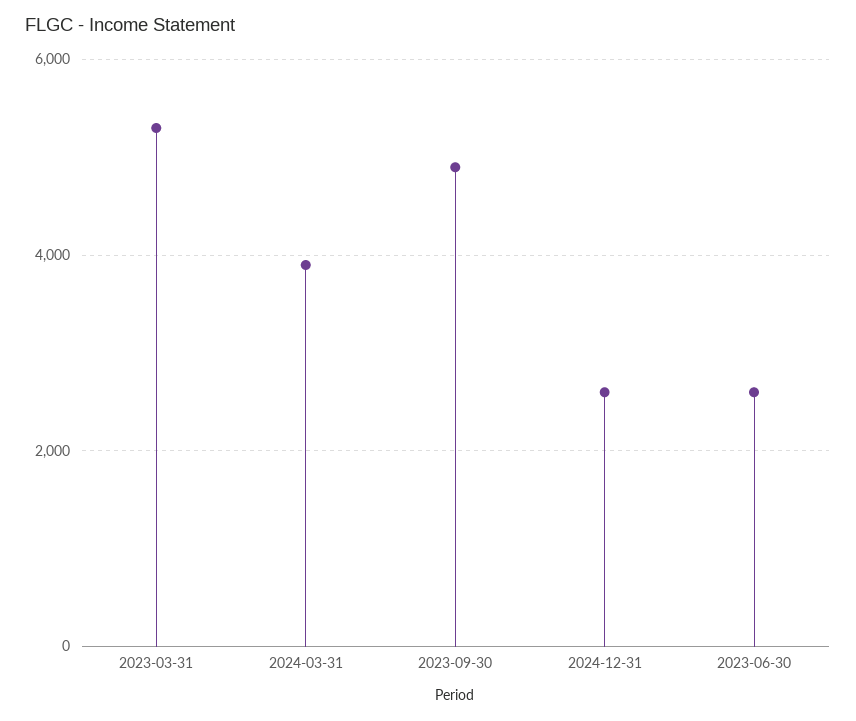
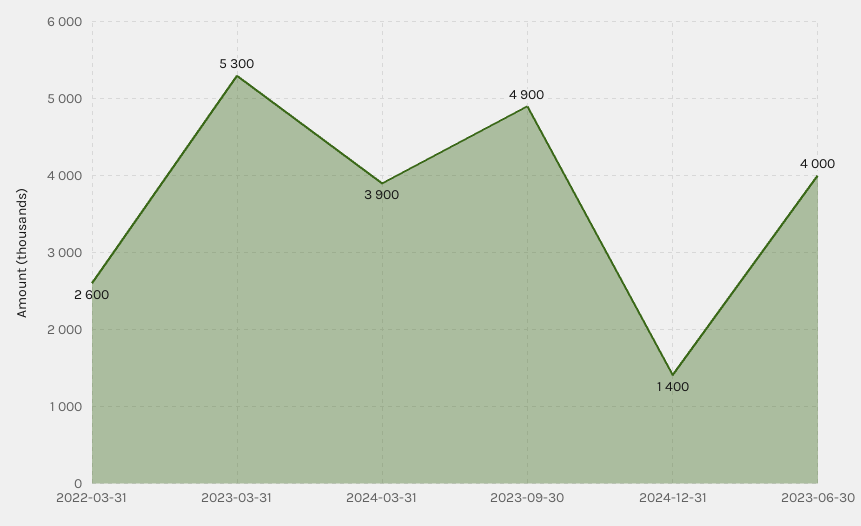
2024-12-31: 2600 -> 1400
2023-06-30: 2600 -> 4000
2022-03-31: none -> 2600

